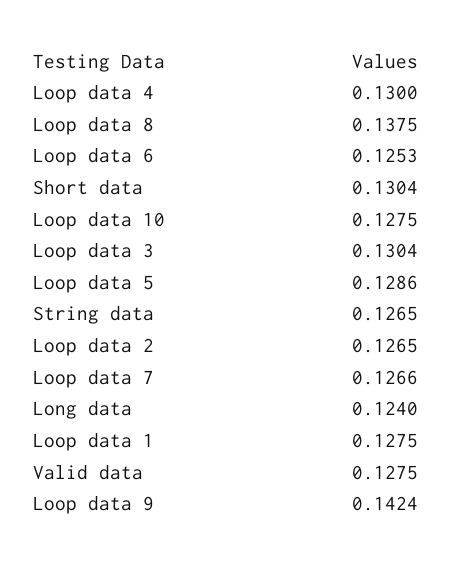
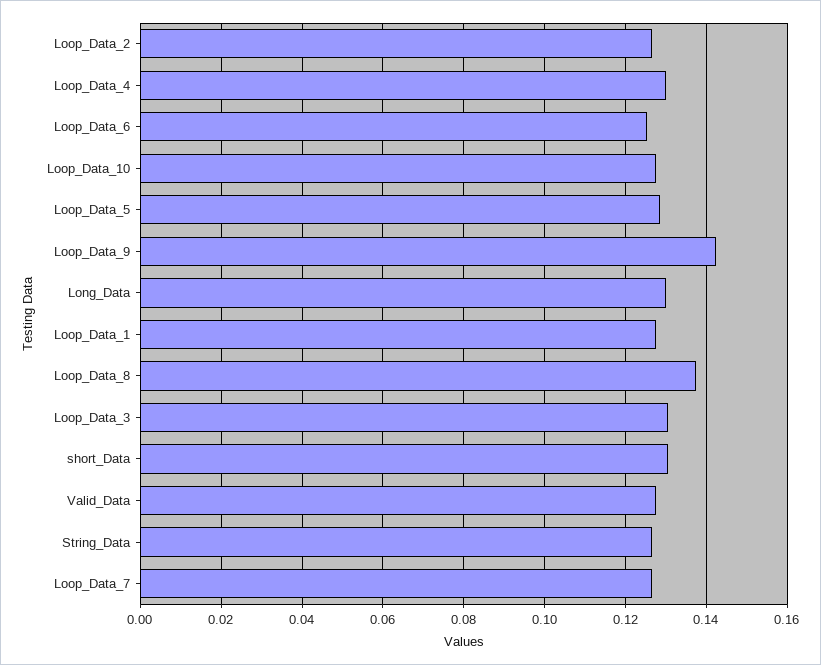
Long data: 0.124 -> 0.13

